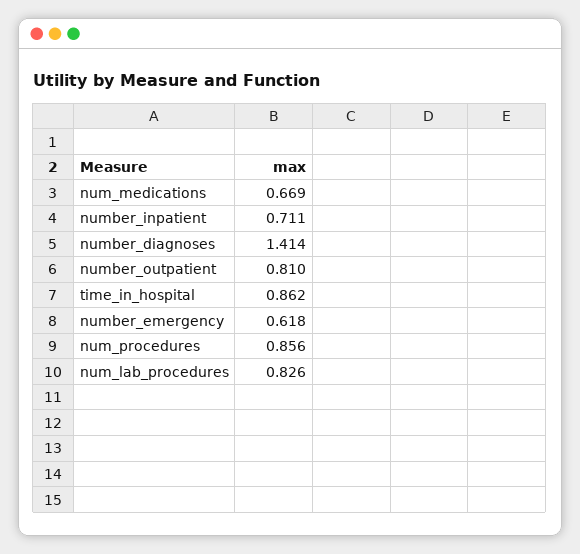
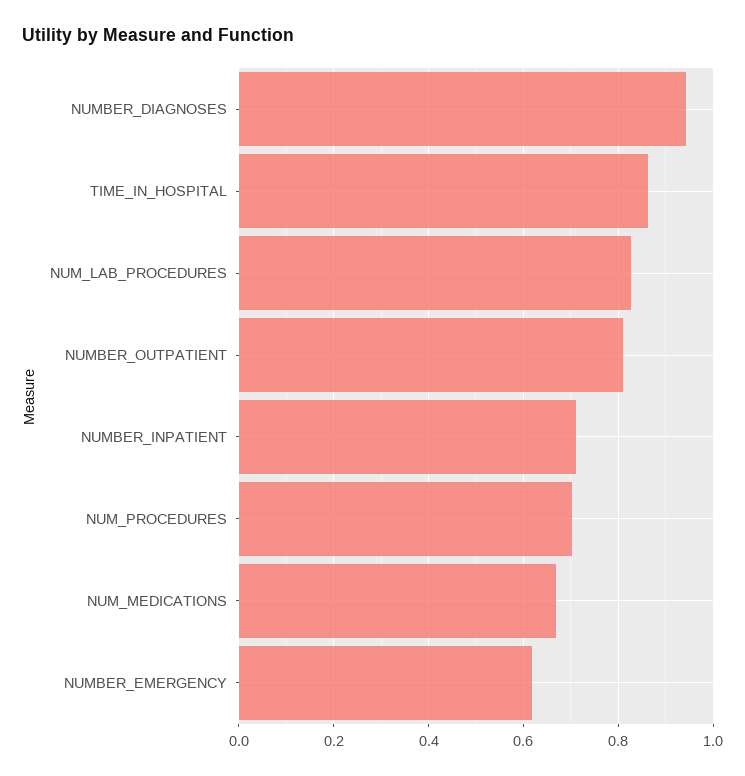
number_diagnoses: 1.414 -> 0.94
num_procedures: 0.856 -> 0.7

